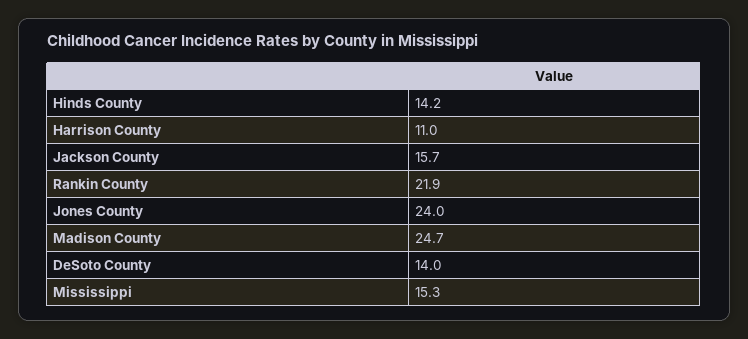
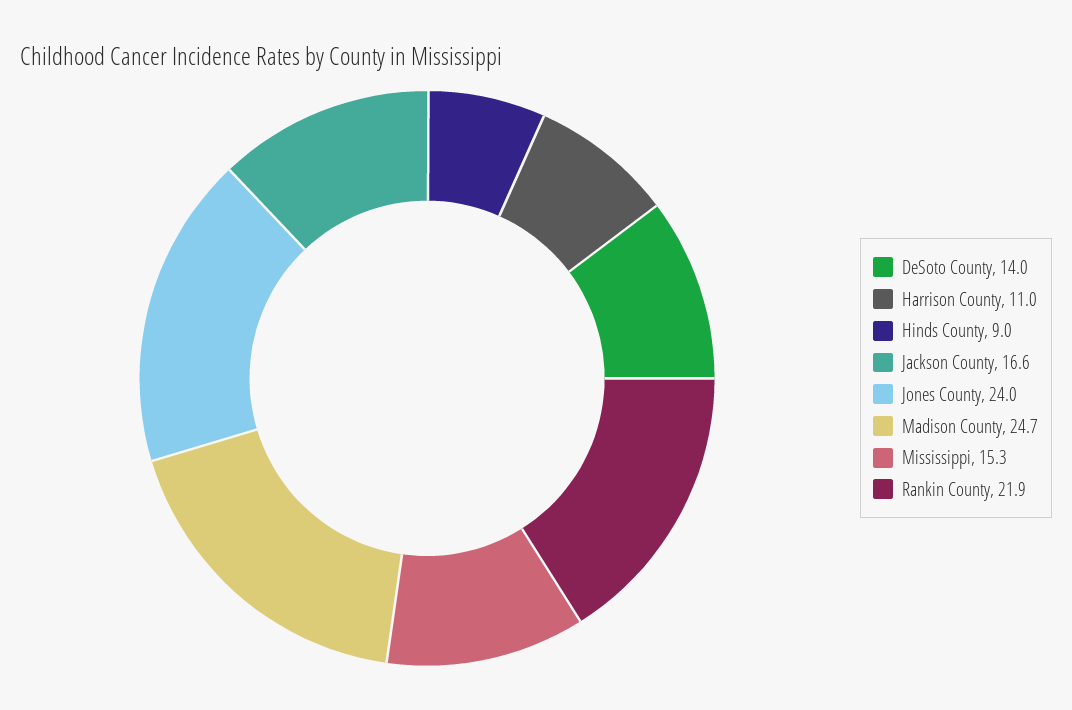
Hinds County: 14.2 -> 9
Jackson County: 15.7 -> 16.6

